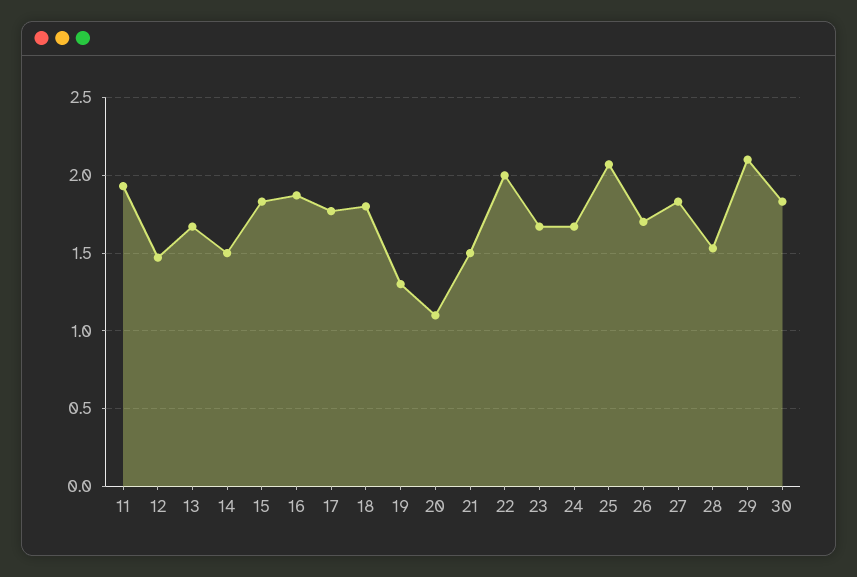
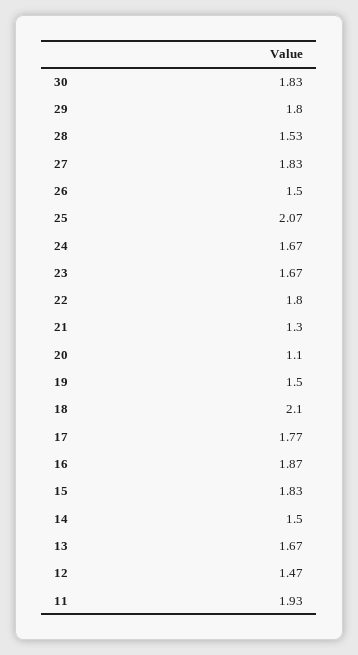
18: 1.8 -> 2.1
19: 1.3 -> 1.5
21: 1.5 -> 1.3
22: 2 -> 1.8
26: 1.7 -> 1.5
29: 2.1 -> 1.8

